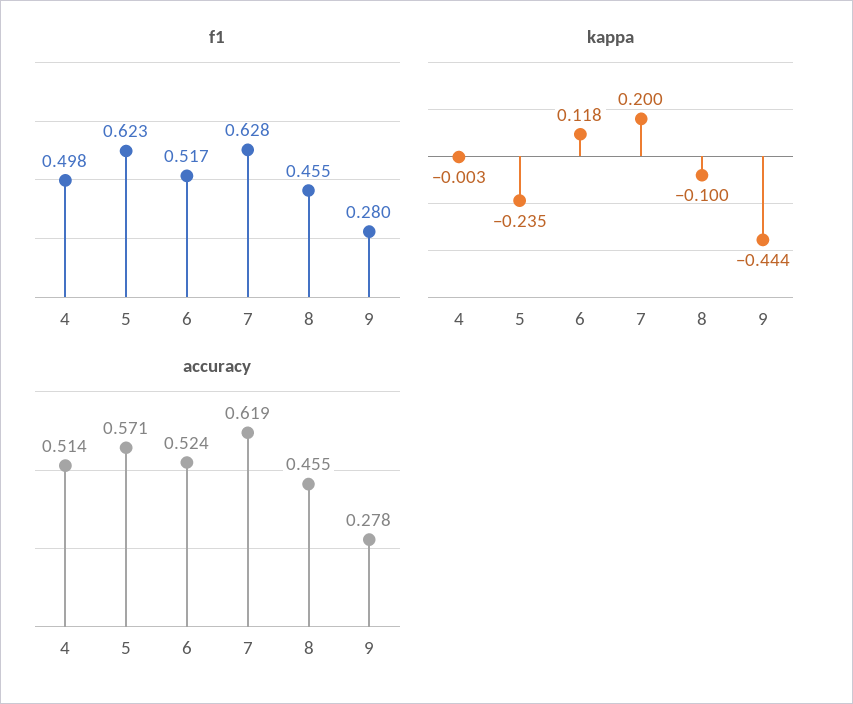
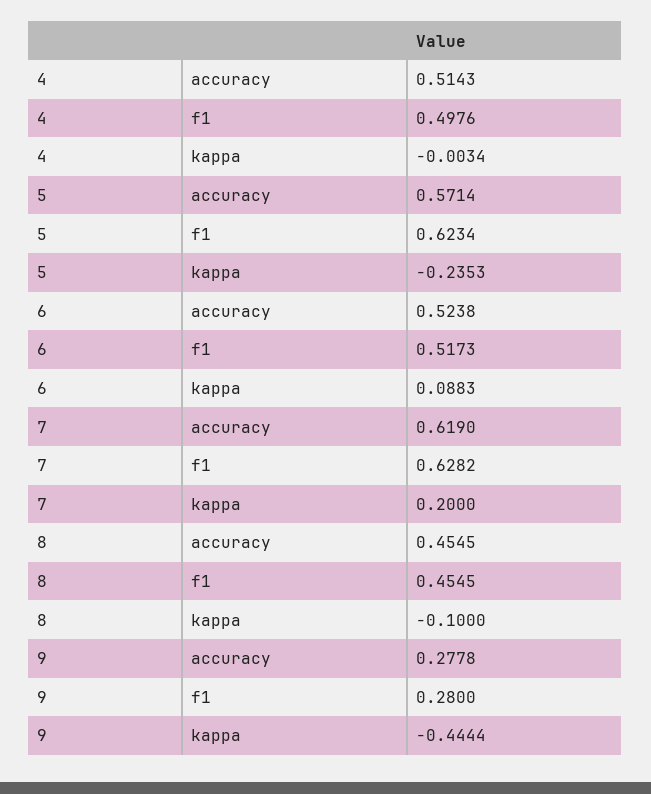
kappa, 6: 0.118 -> 0.0883

